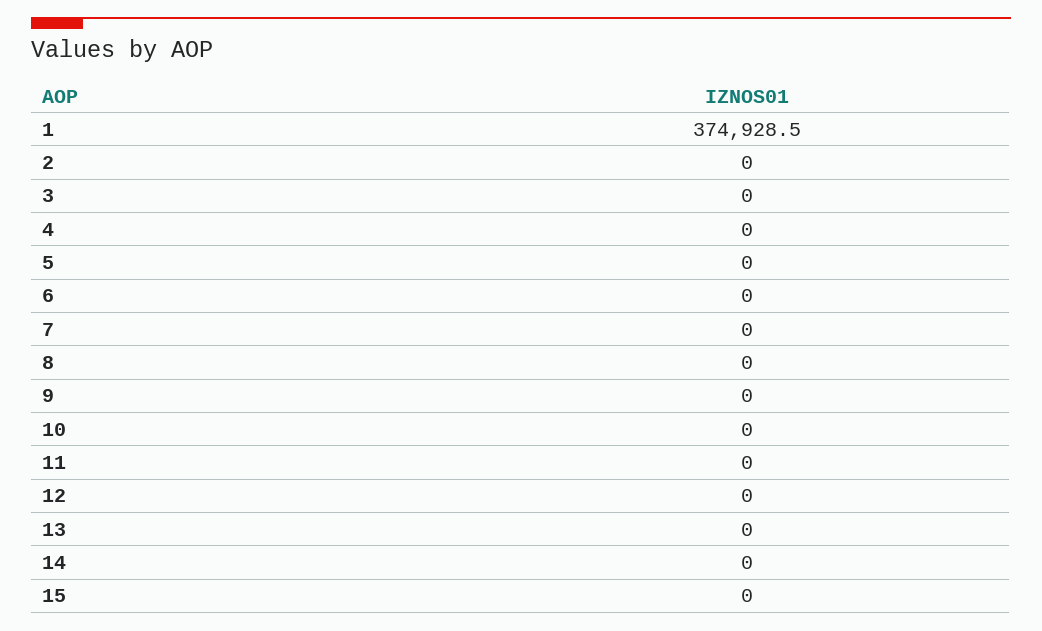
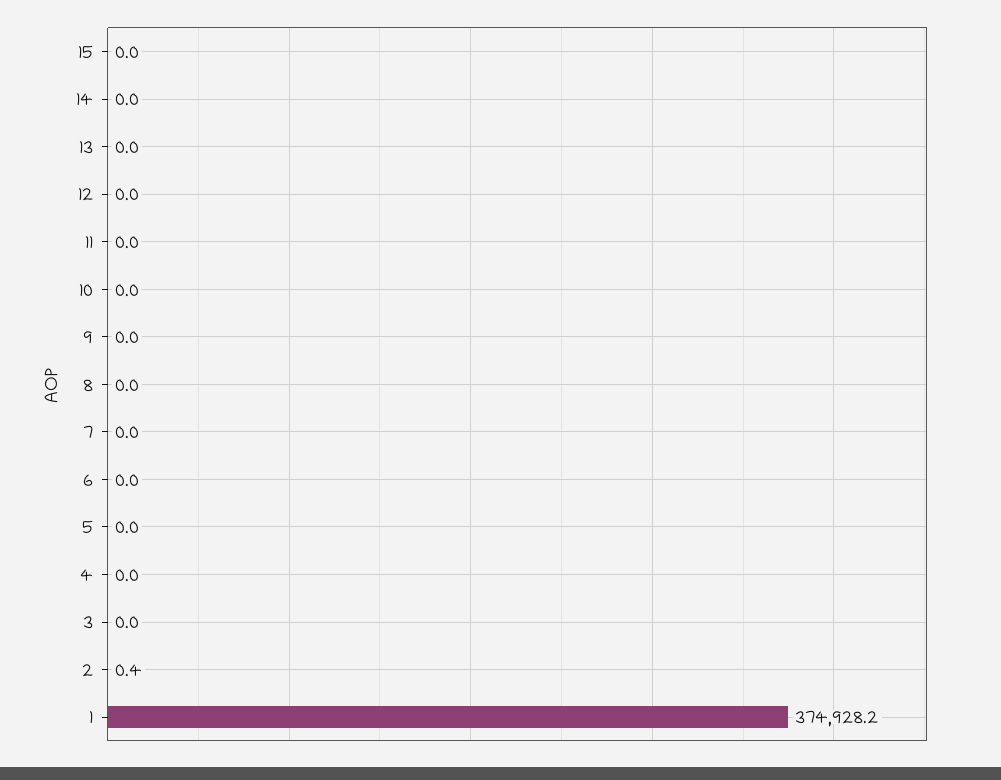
1: 374928.5 -> 374928.2
2: 0 -> 0.4

